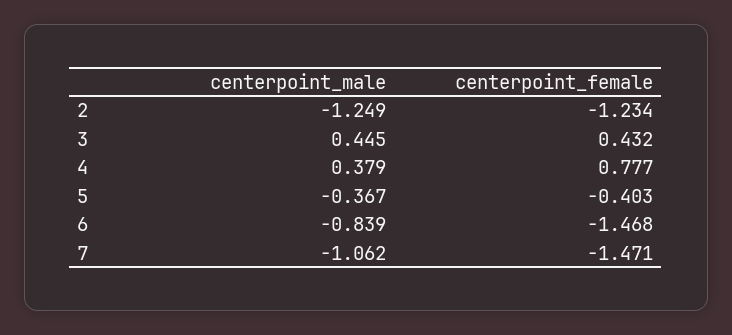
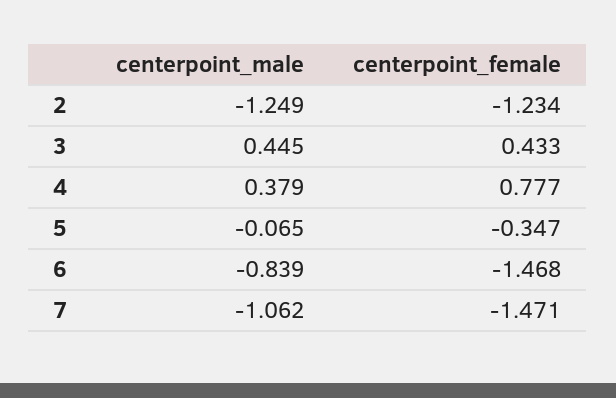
centerpoint_female, 3: 0.432 -> 0.433
centerpoint_male, 5: -0.367 -> -0.065
centerpoint_female, 5: -0.403 -> -0.347

